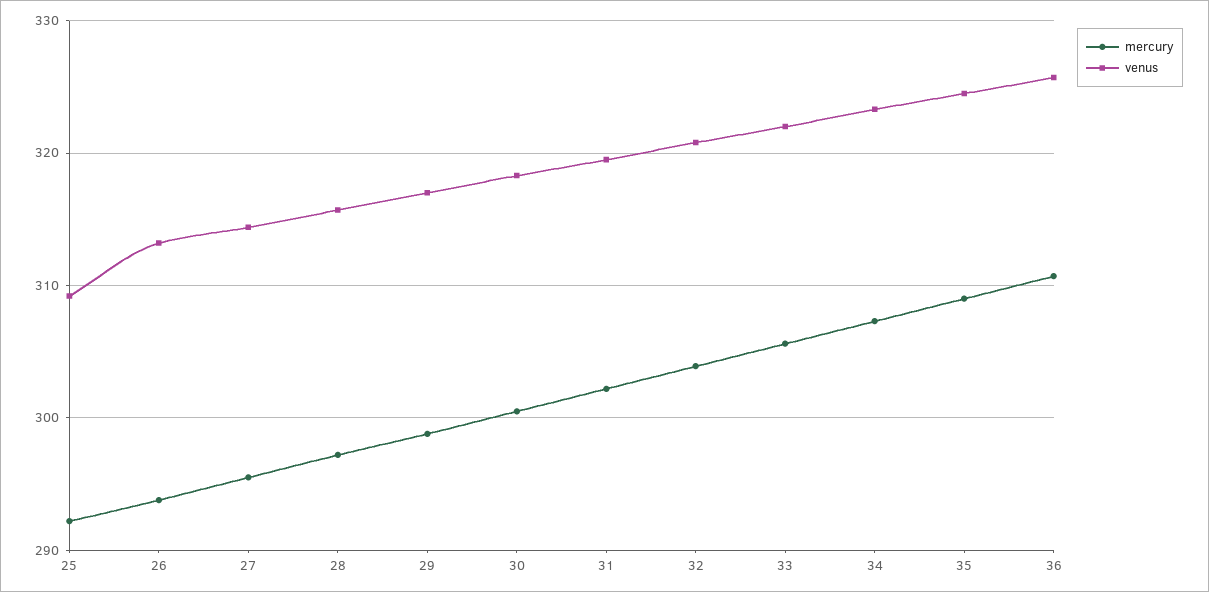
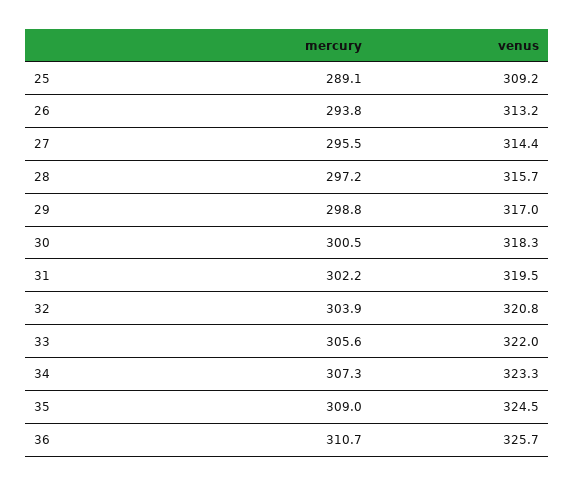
mercury, 25: 292 -> 289.1

